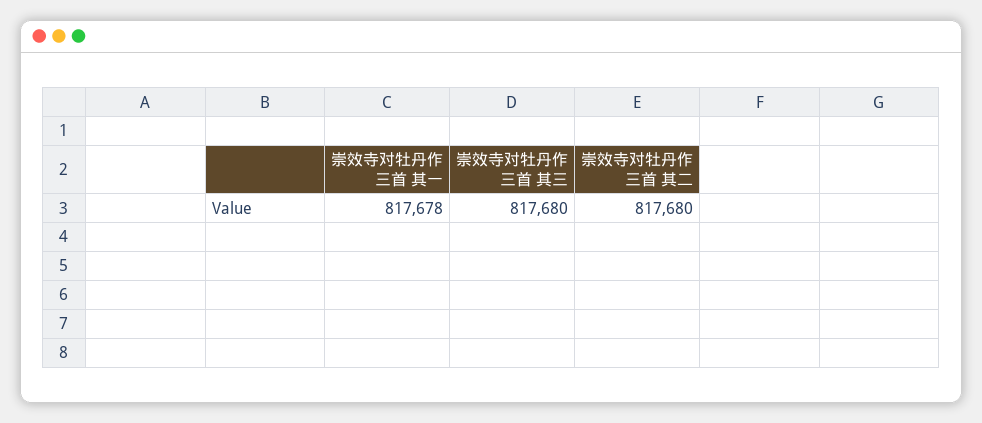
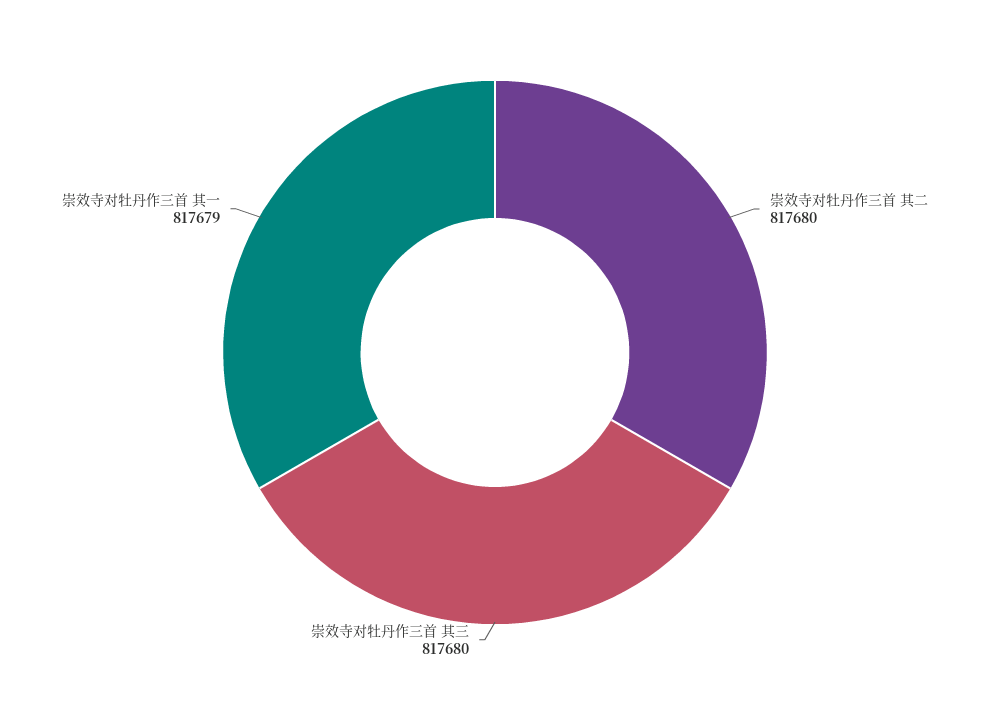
崇效寺对牡丹作三首 其一: 817678 -> 817679

